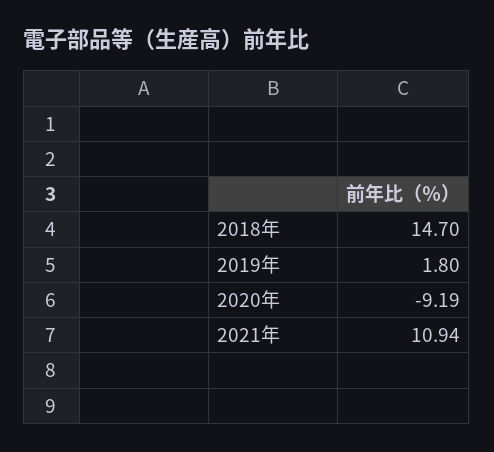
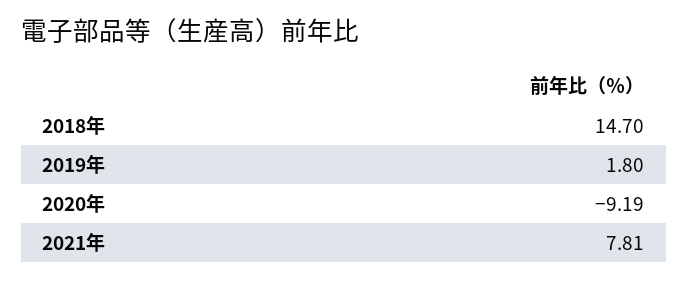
2021年: 10.94 -> 7.81

